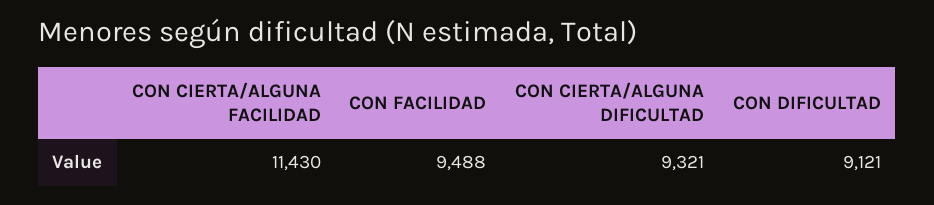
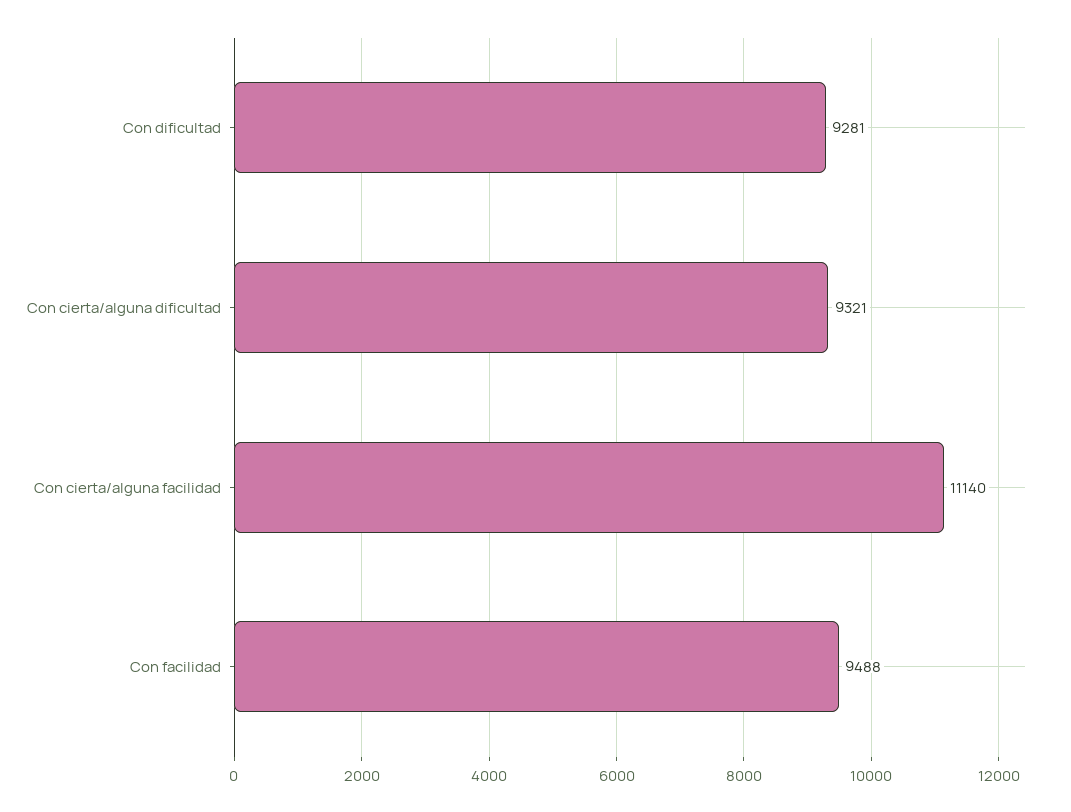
CON CIERTA/ALGUNA FACILIDAD: 11430 -> 11140
CON DIFICULTAD: 9121 -> 9281

